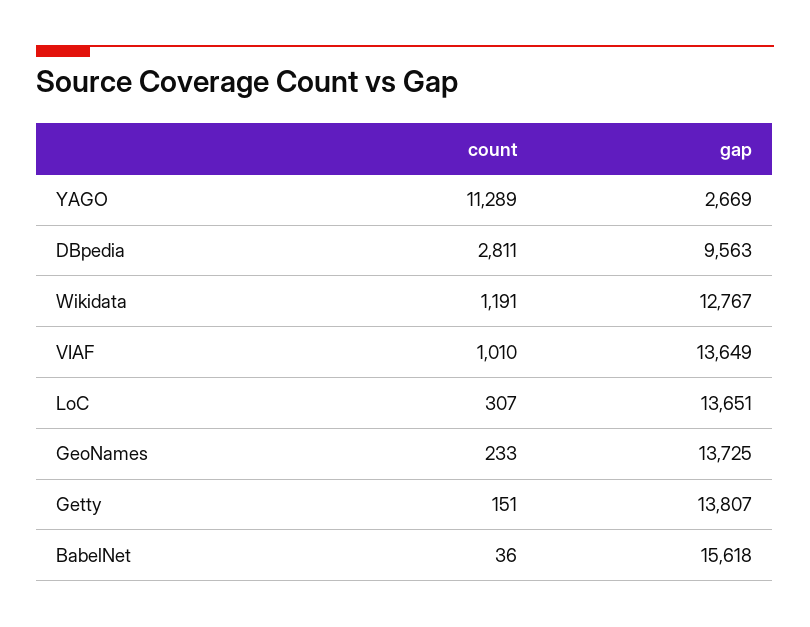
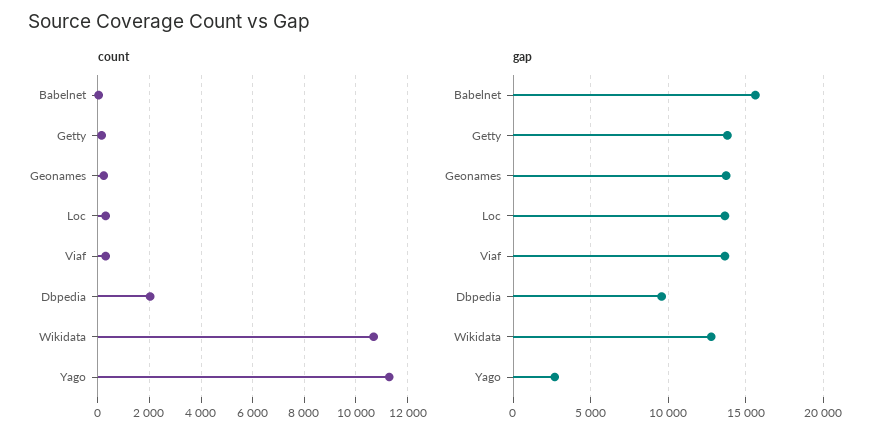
count, DBpedia: 2811 -> 2000
count, Wikidata: 1191 -> 10750
count, VIAF: 1010 -> 250

